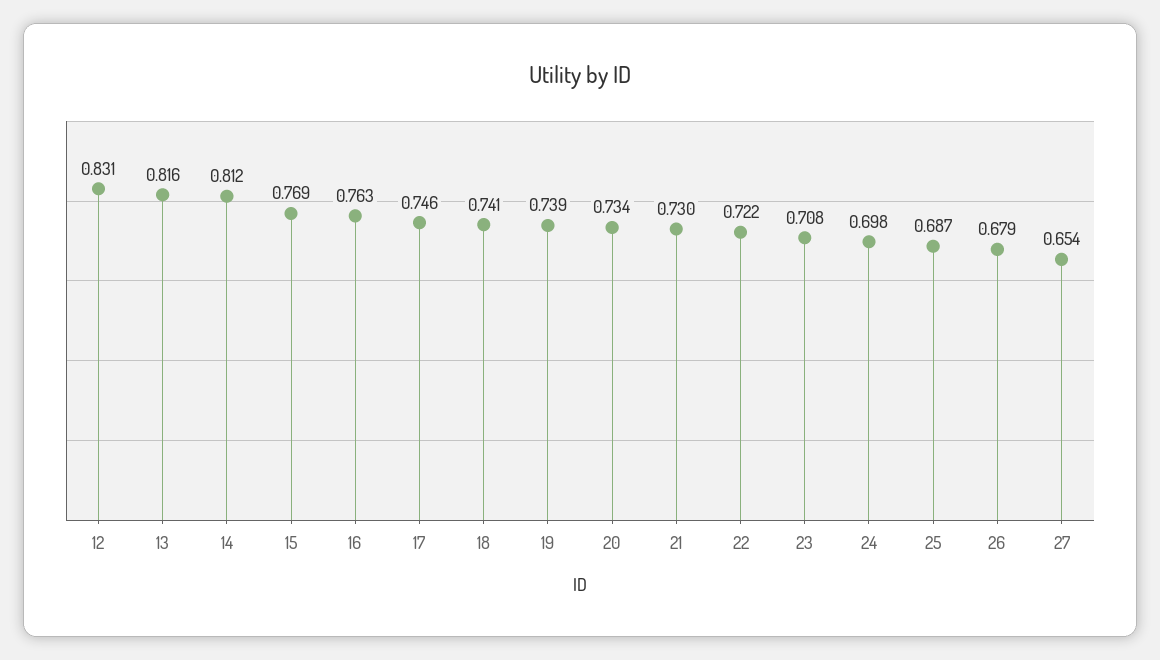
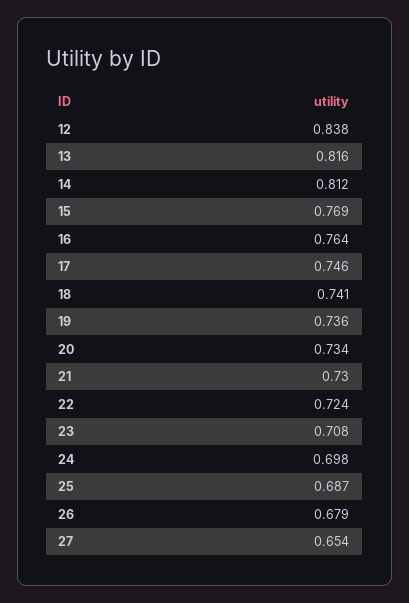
12: 0.831 -> 0.838
16: 0.763 -> 0.764
19: 0.739 -> 0.736
22: 0.722 -> 0.724

